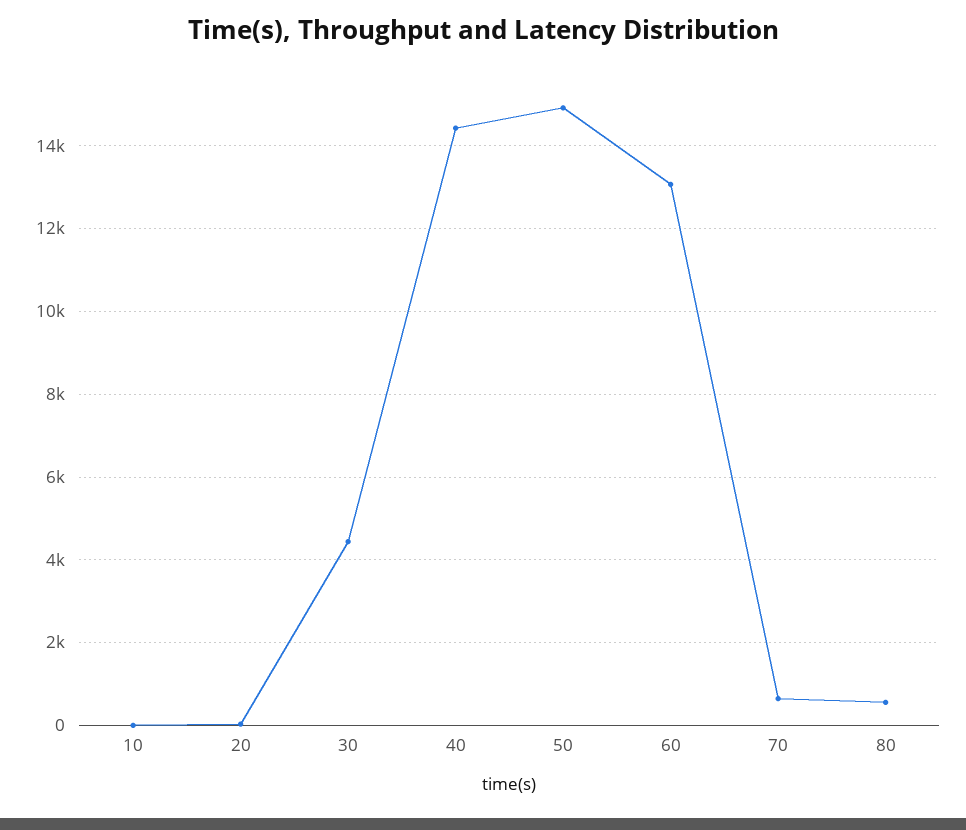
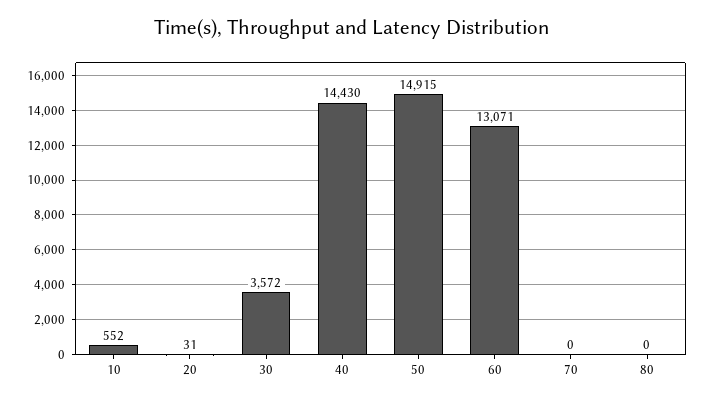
10: 0 -> 552
30: 4400 -> 3572
70: 600 -> 0
80: 600 -> 0

